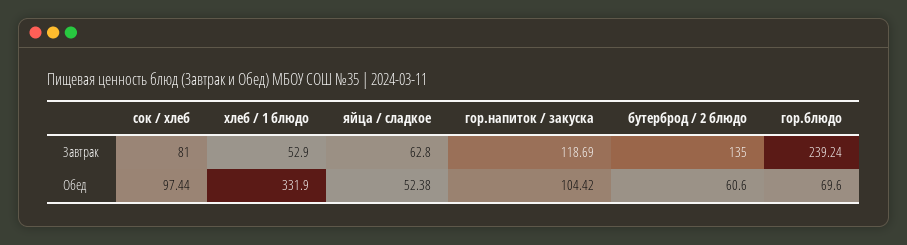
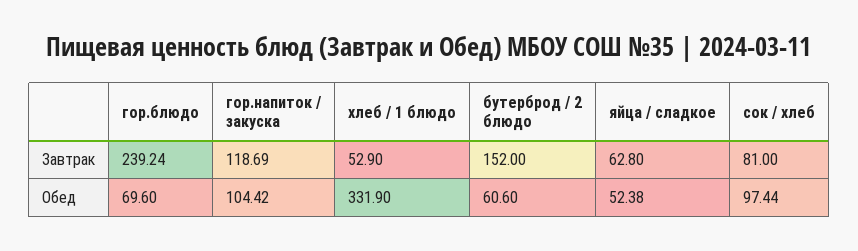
бутерброд / 2 блюдо, Завтрак: 135 -> 152

